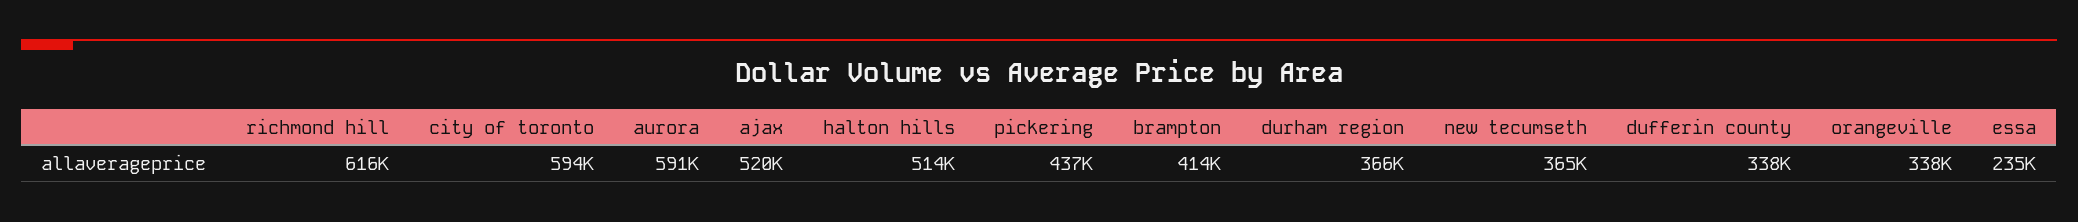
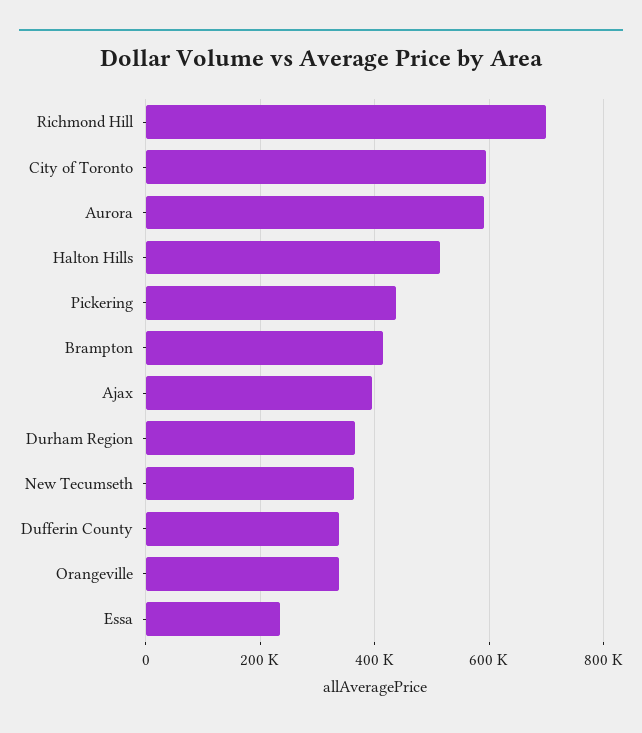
richmond hill: 616000 -> 700000
ajax: 520000 -> 400000

